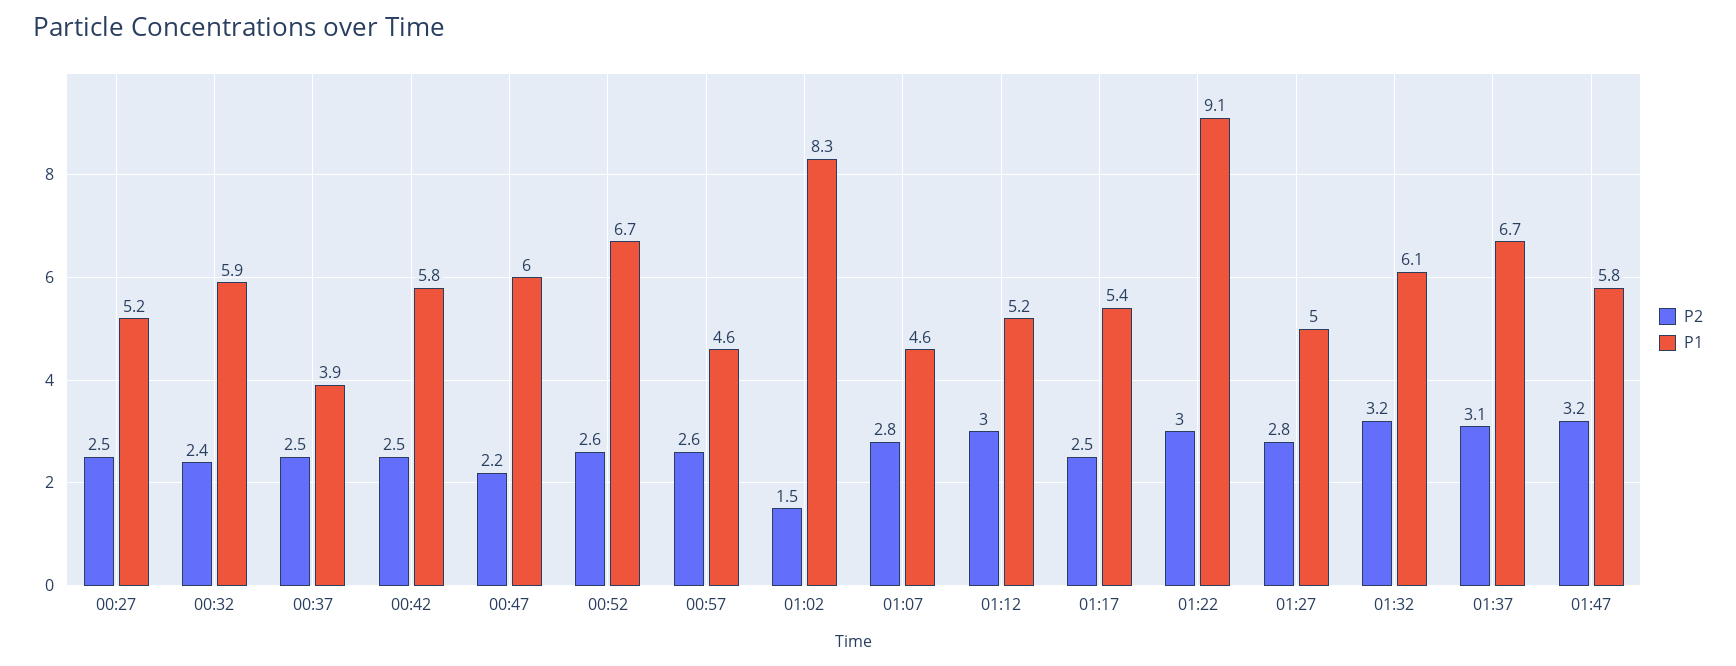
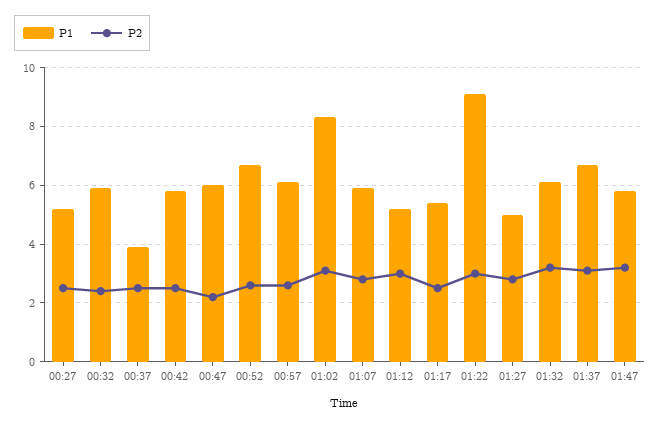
P1, 00:57: 4.6 -> 6
P2, 01:02: 1.5 -> 3
P1, 01:07: 4.6 -> 6

